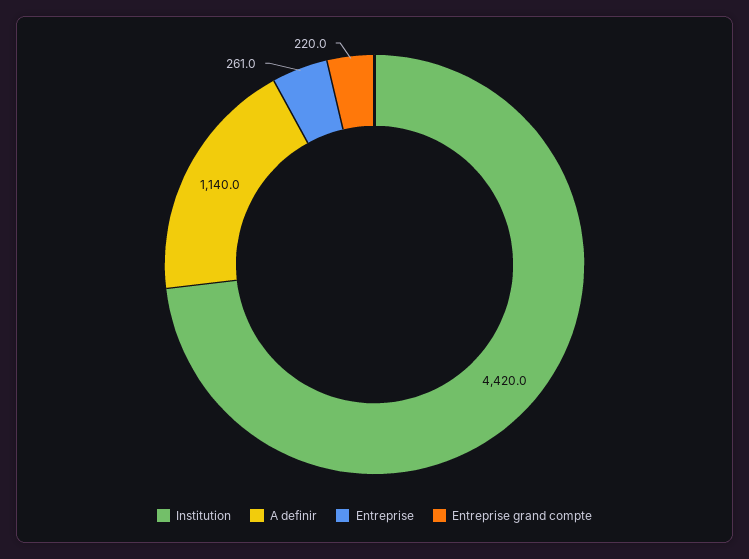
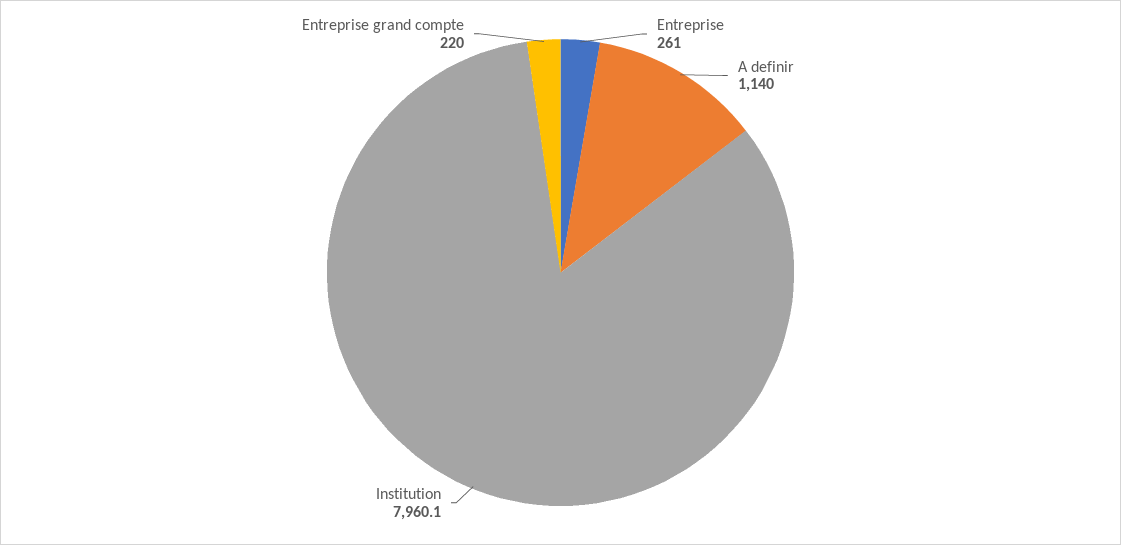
Institution: 4420 -> 7960.1

